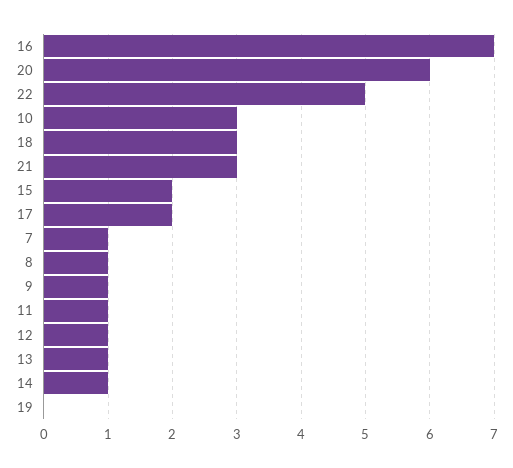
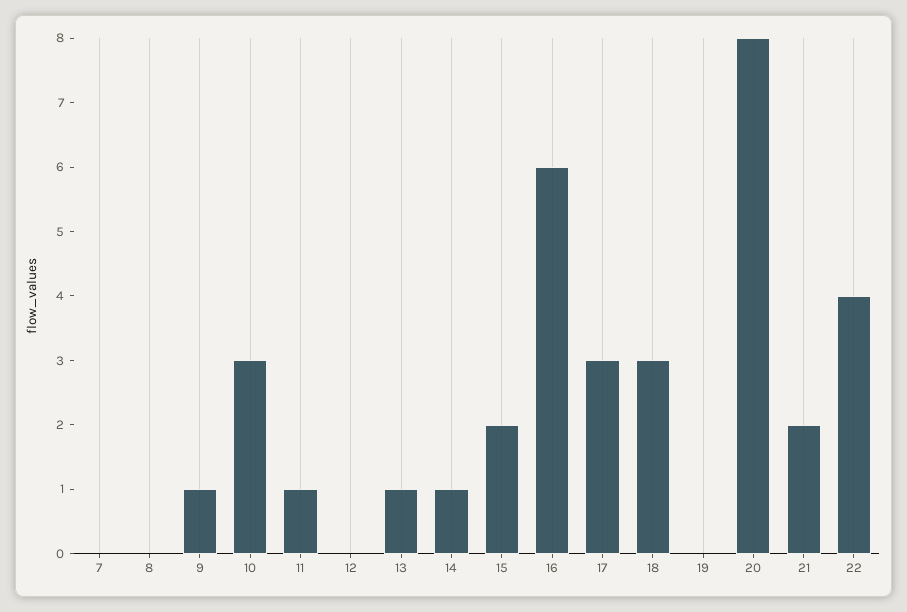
16: 7 -> 6
20: 6 -> 8
22: 5 -> 4
21: 3 -> 2
17: 2 -> 3
7: 1 -> 0
8: 1 -> 0
12: 1 -> 0

